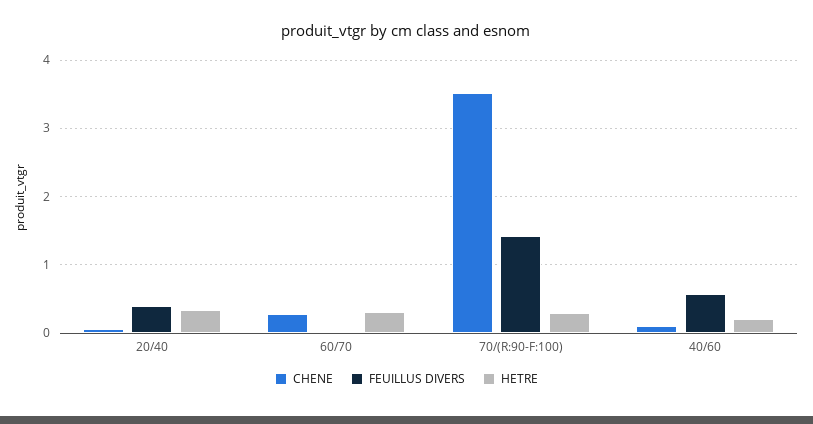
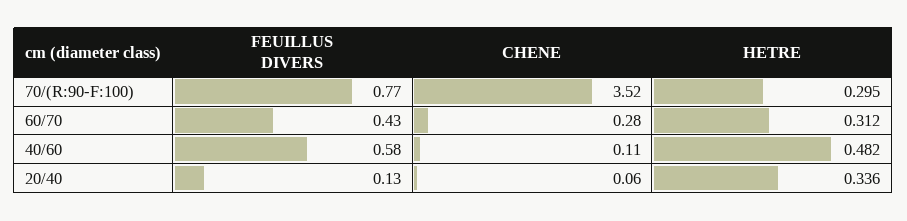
FEUILLUS DIVERS, 20/40: 0.4 -> 0.13
FEUILLUS DIVERS, 60/70: 0 -> 0.43
FEUILLUS DIVERS, 70/(R:90-F:100): 1.4 -> 0.77
HETRE, 40/60: 0.2 -> 0.482

